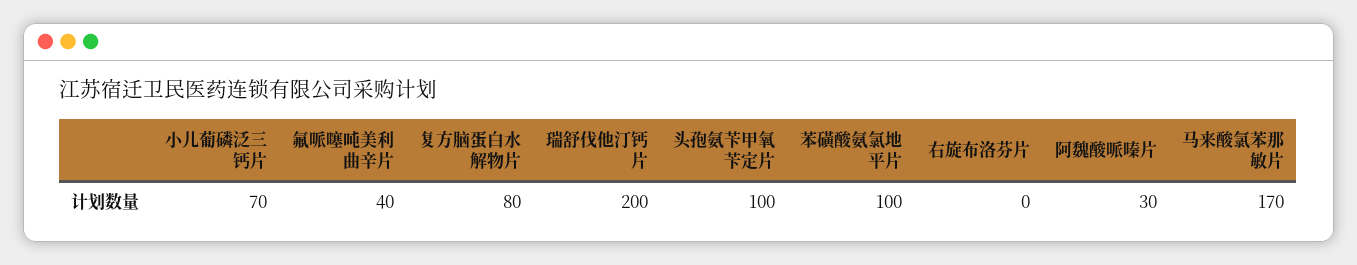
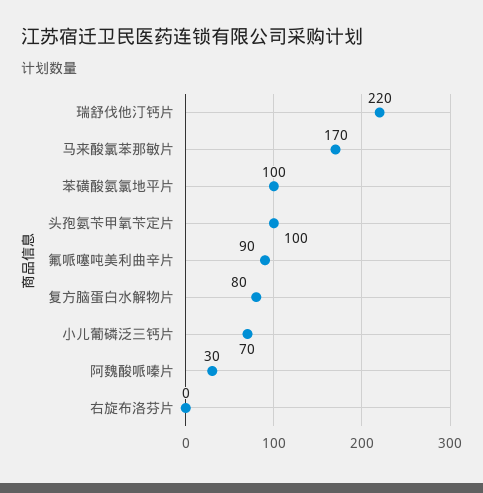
氟哌噻吨美利曲辛片: 40 -> 90
瑞舒伐他汀钙片: 200 -> 220

